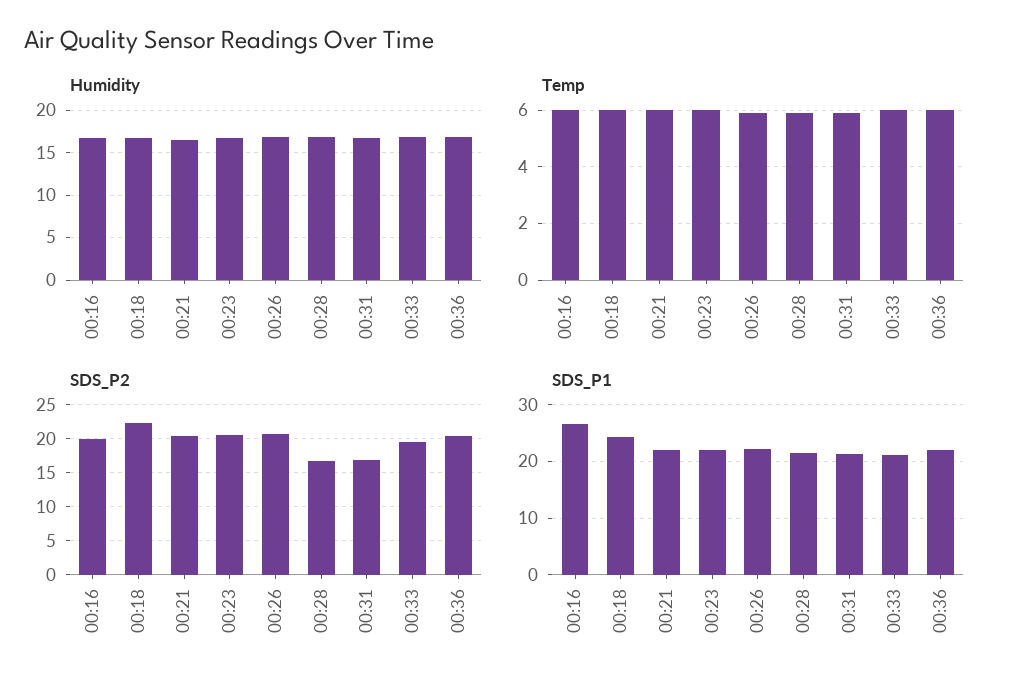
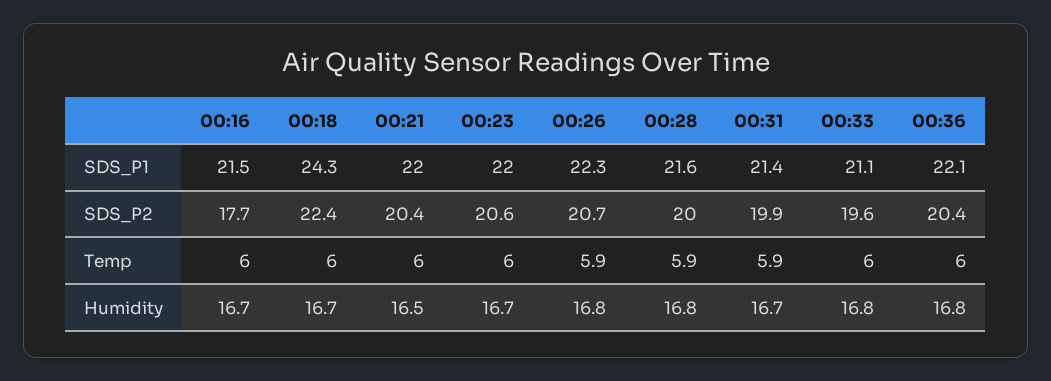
SDS_P2, 00:16: 20 -> 17.7
SDS_P2, 00:28: 17 -> 20
SDS_P2, 00:31: 17 -> 19.9
SDS_P1, 00:16: 26 -> 21.5

